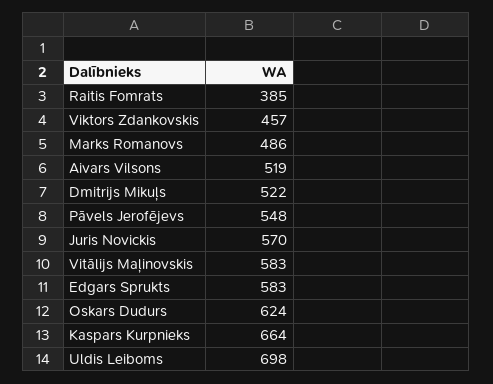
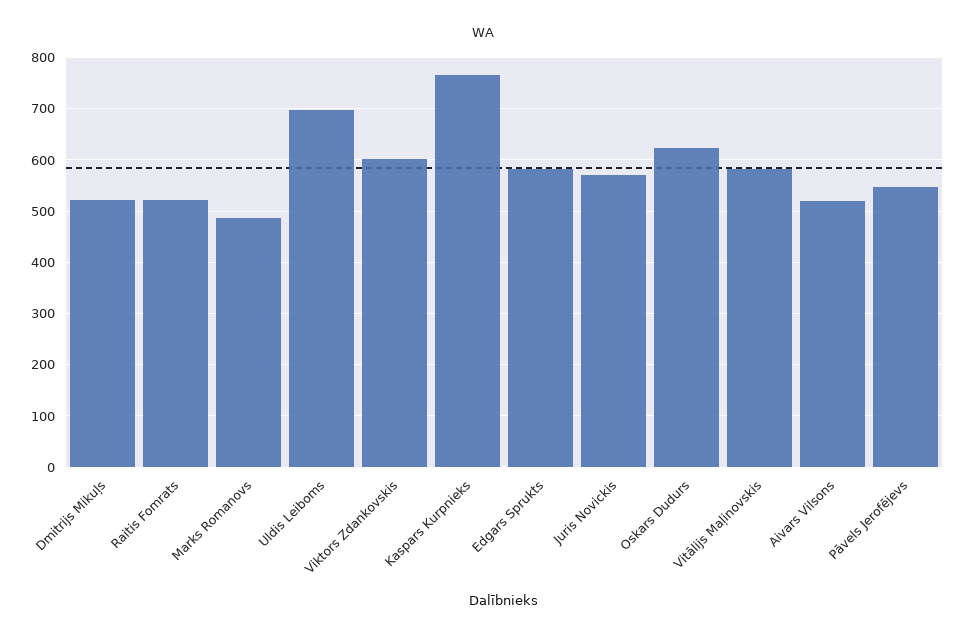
Raitis Fomrats: 385 -> 520
Viktors Zdankovskis: 457 -> 600
Kaspars Kurpnieks: 664 -> 760

